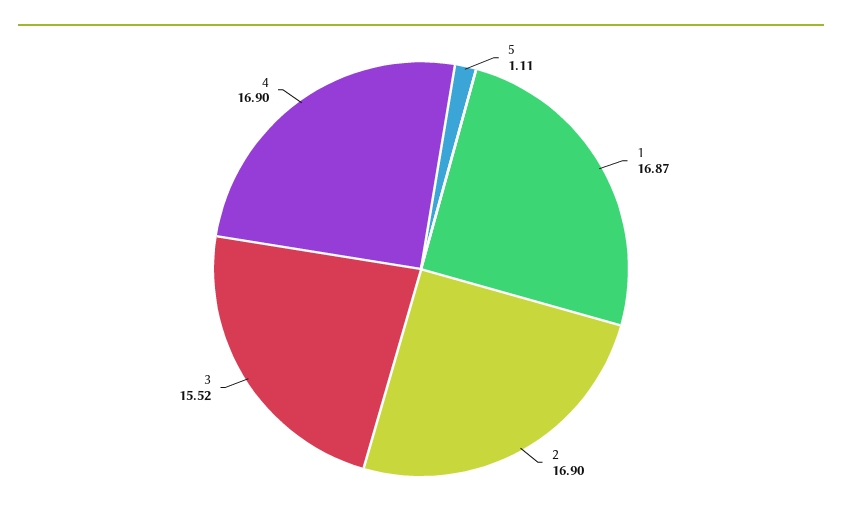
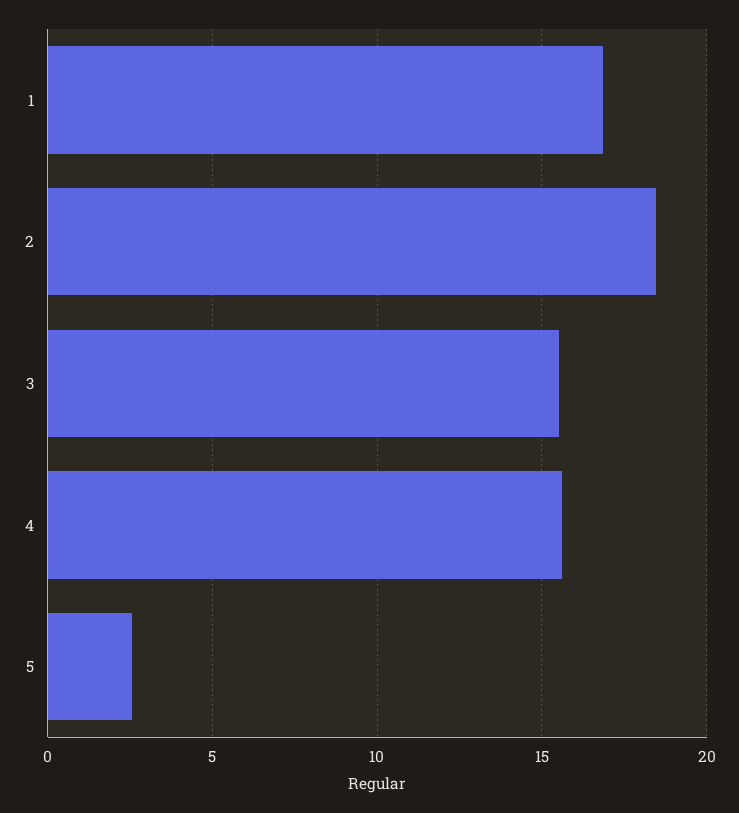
5: 1.11 -> 2.5
2: 16.9 -> 18.5
4: 16.9 -> 15.5

